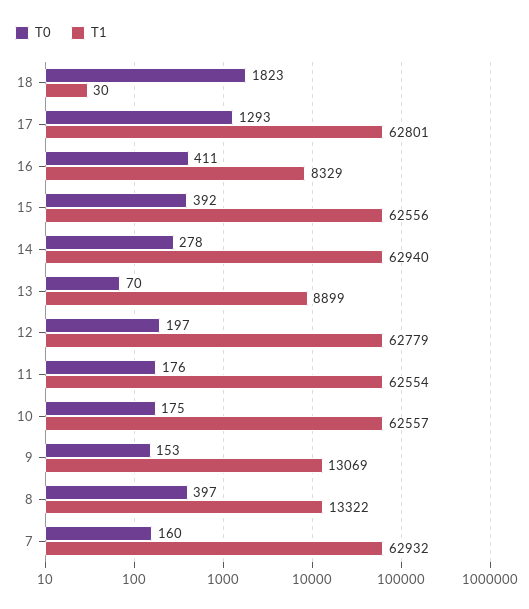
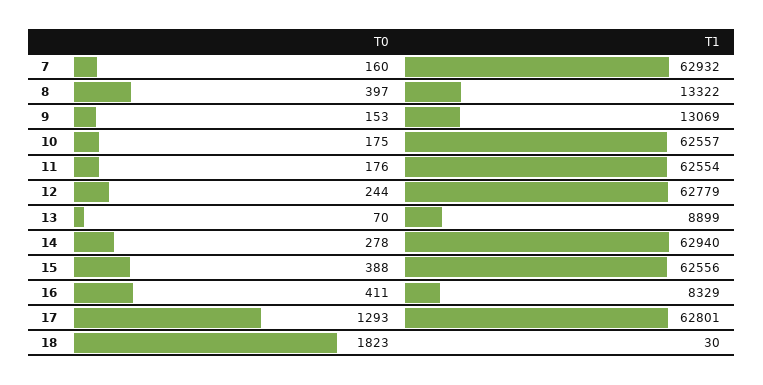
T0, 15: 392 -> 388
T0, 12: 197 -> 244

